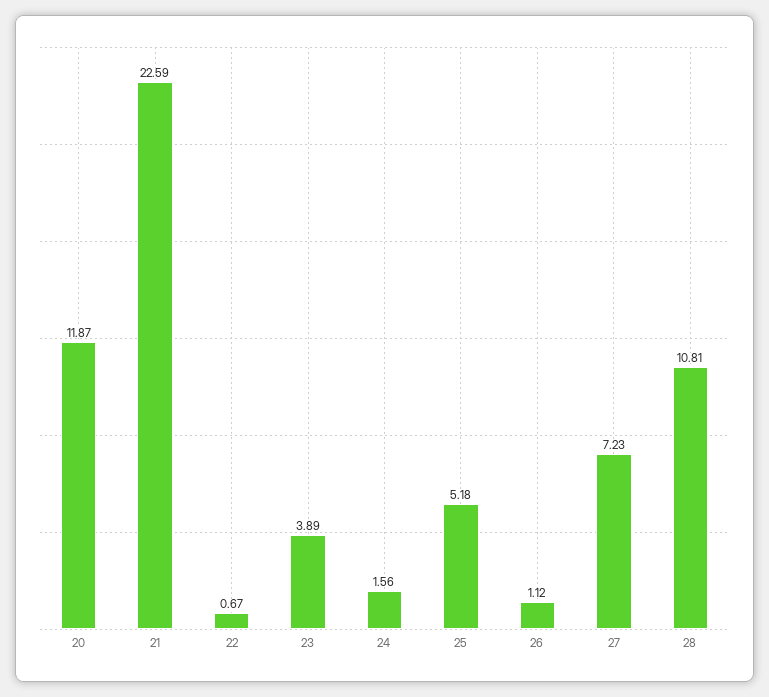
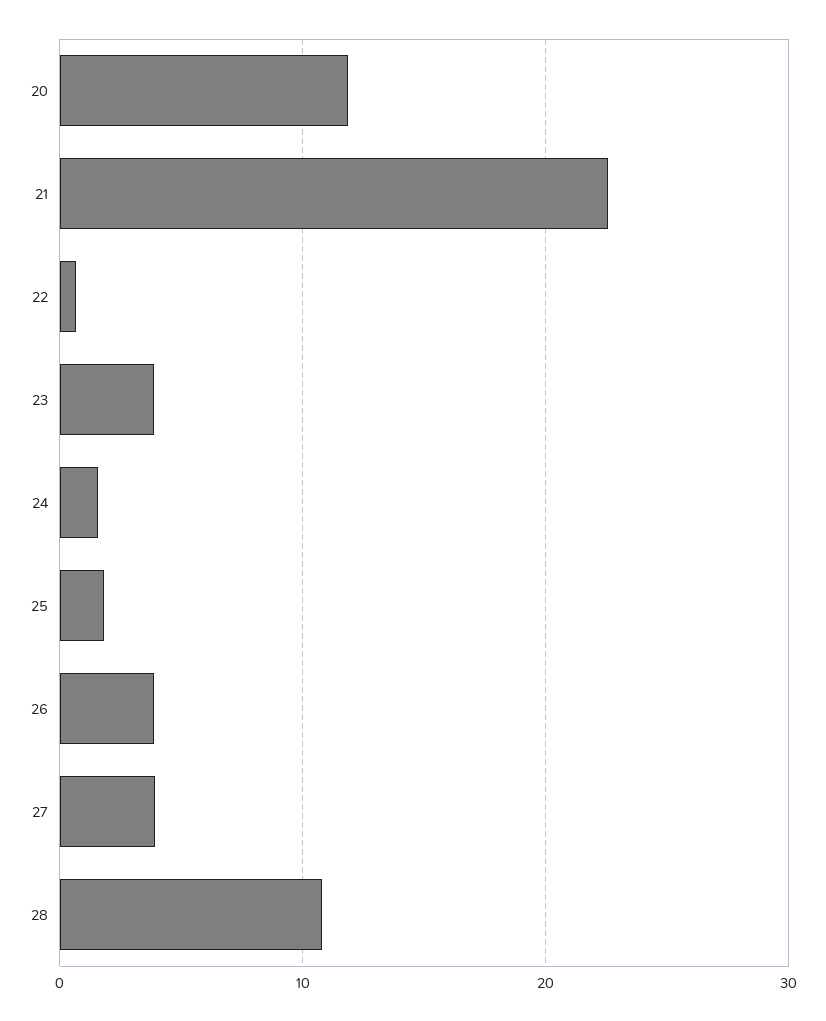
25: 5.18 -> 2
26: 1.12 -> 4
27: 7.23 -> 4

